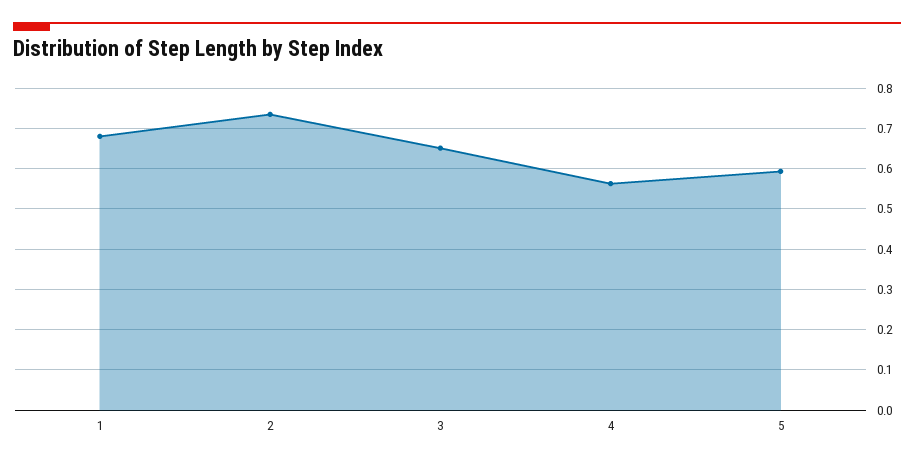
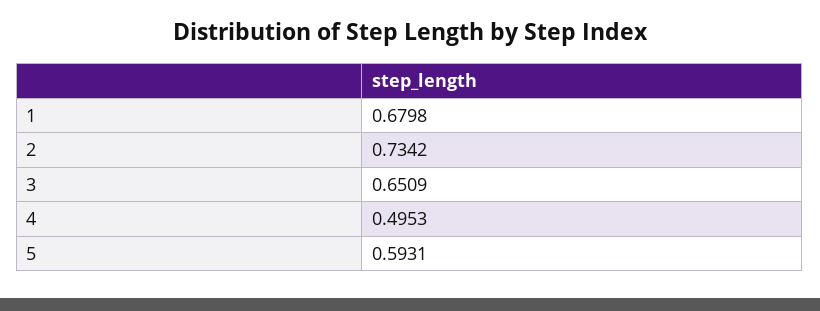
4: 0.56 -> 0.4953

